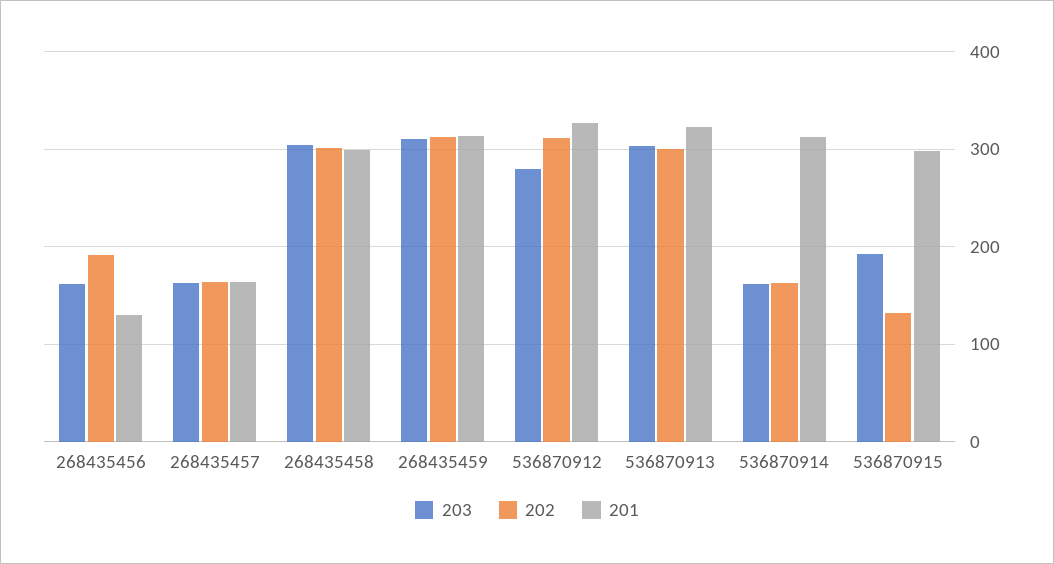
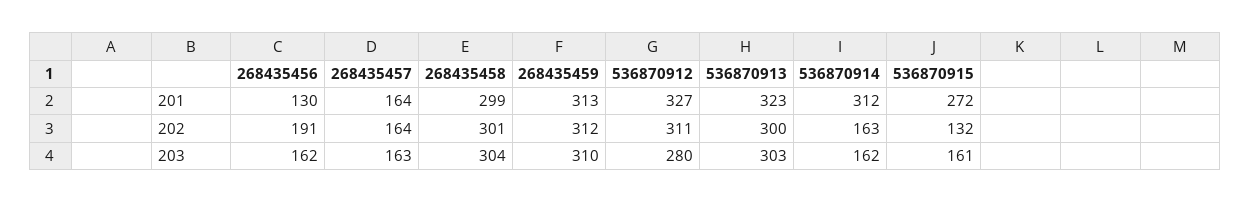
203, 536870915: 190 -> 161
201, 536870915: 300 -> 272

